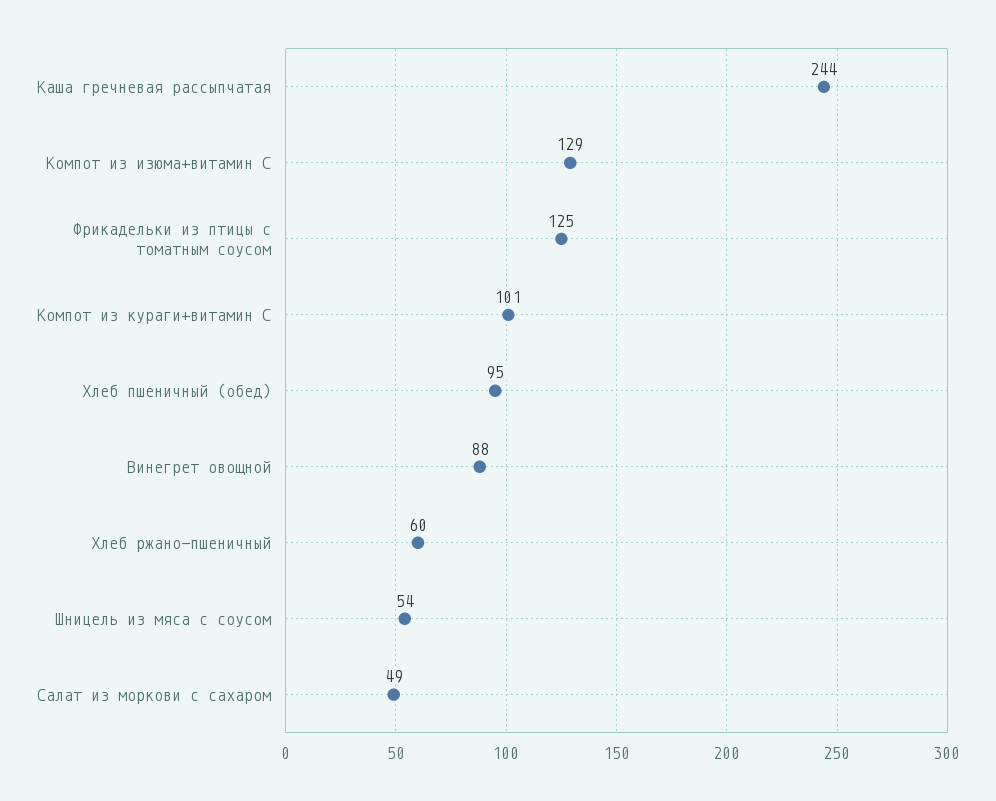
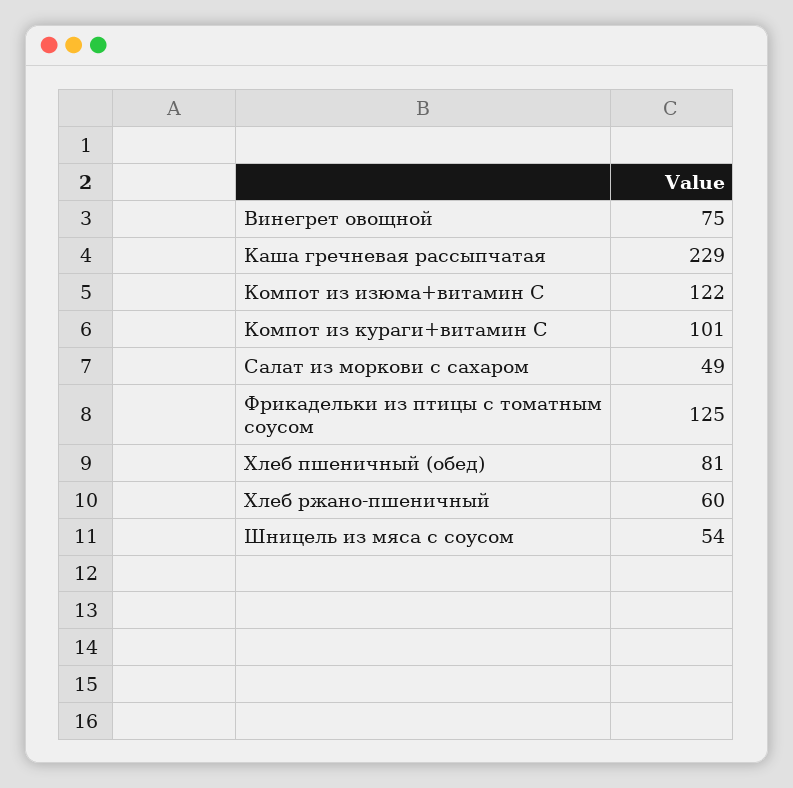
Каша гречневая рассыпчатая: 244 -> 229
Компот из изюма+витамин С: 129 -> 122
Хлеб пшеничный (обед): 95 -> 81
Винегрет овощной: 88 -> 75

